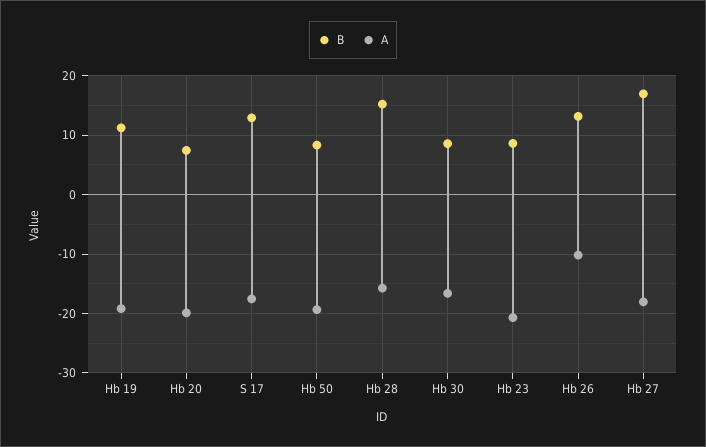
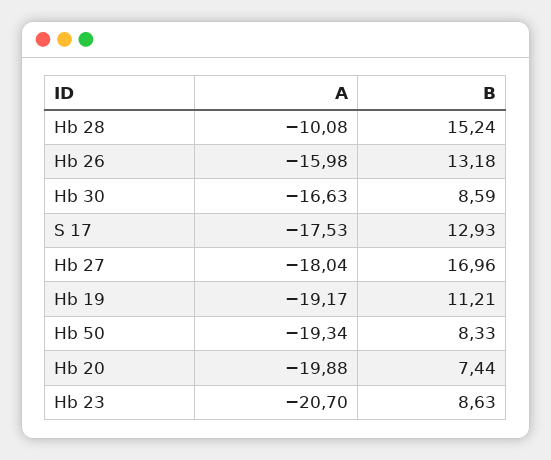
A, Hb 28: -16 -> -10.08
A, Hb 26: -10 -> -15.98

